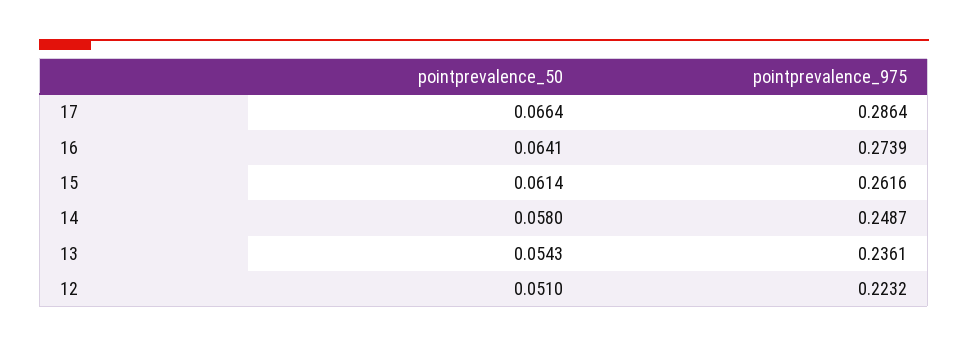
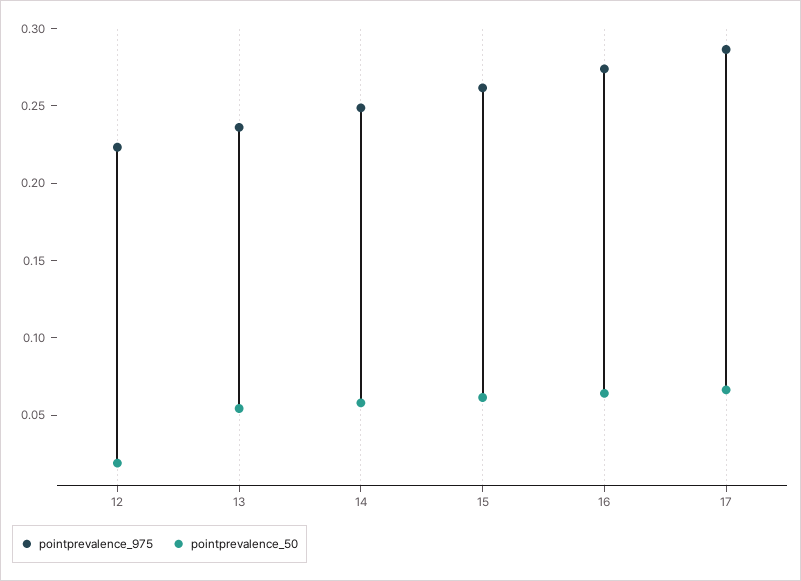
pointprevalence_50, 12: 0.051 -> 0.02

